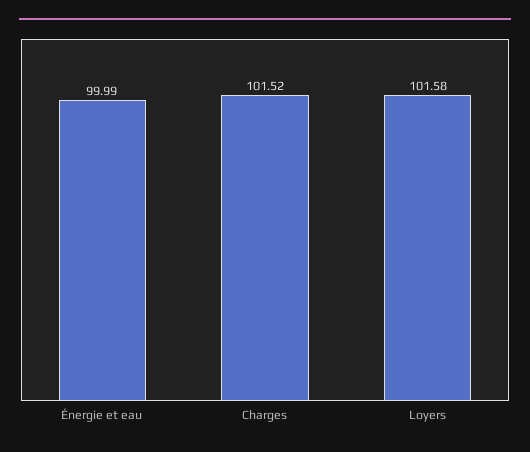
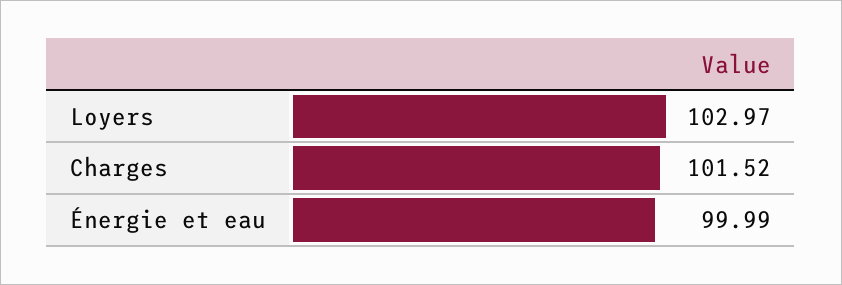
Loyers: 101.58 -> 102.97

